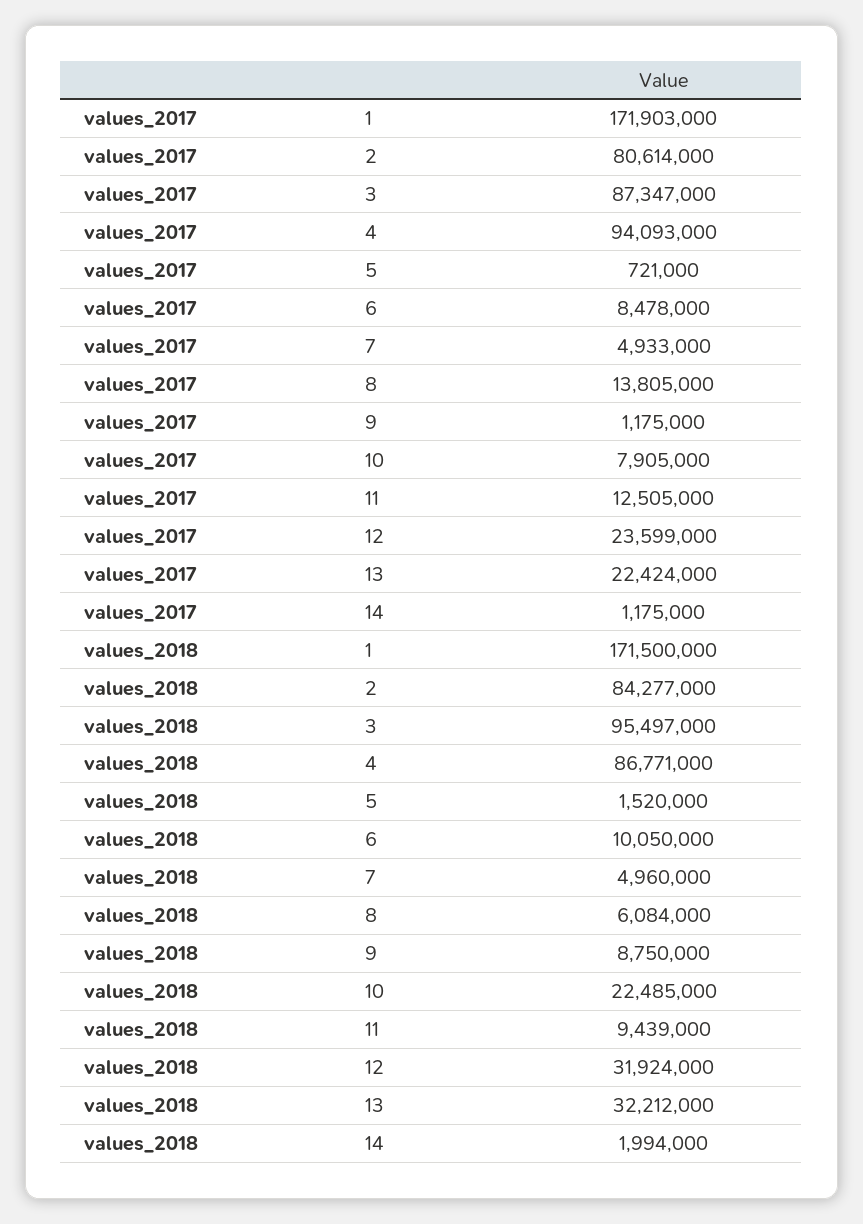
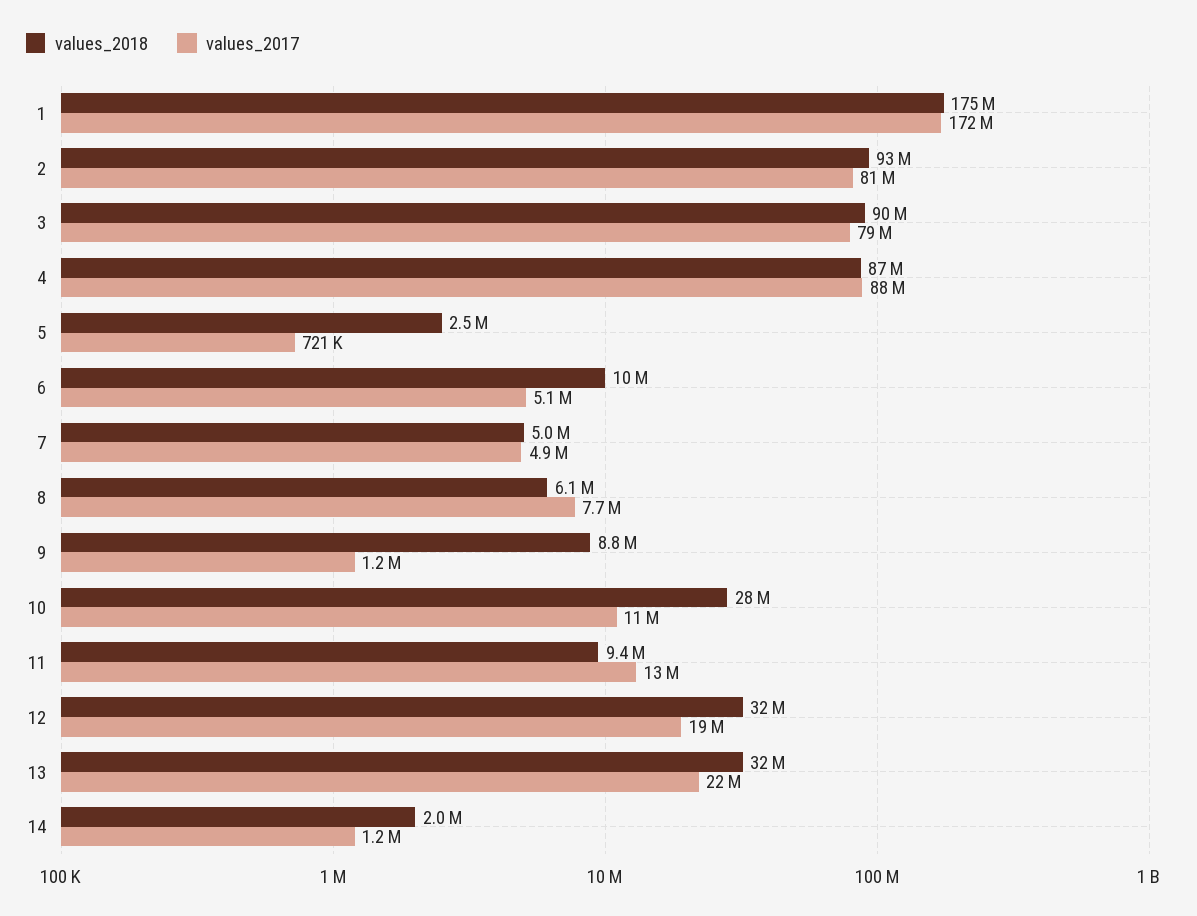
values_2017, 3: 87347000 -> 79000000
values_2017, 4: 94093000 -> 88000000
values_2017, 6: 8478000 -> 5100000
values_2017, 8: 13805000 -> 7700000
values_2017, 10: 7905000 -> 11000000
values_2017, 12: 23599000 -> 19000000
values_2018, 1: 171500000 -> 175000000
values_2018, 2: 84277000 -> 93000000
values_2018, 3: 95497000 -> 90000000
values_2018, 5: 1520000 -> 2500000
values_2018, 10: 22485000 -> 28000000

